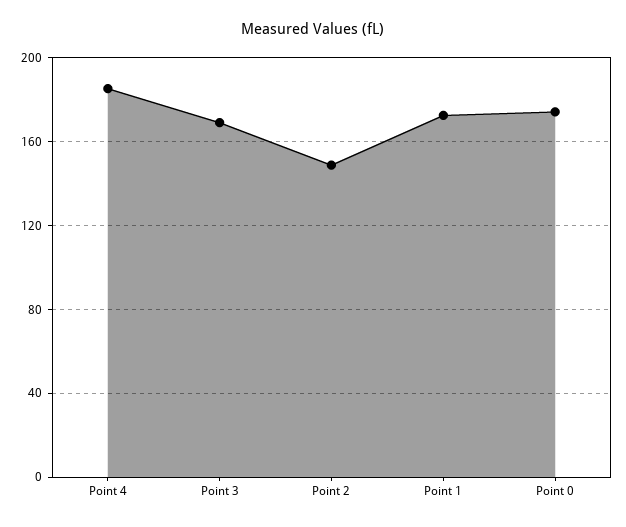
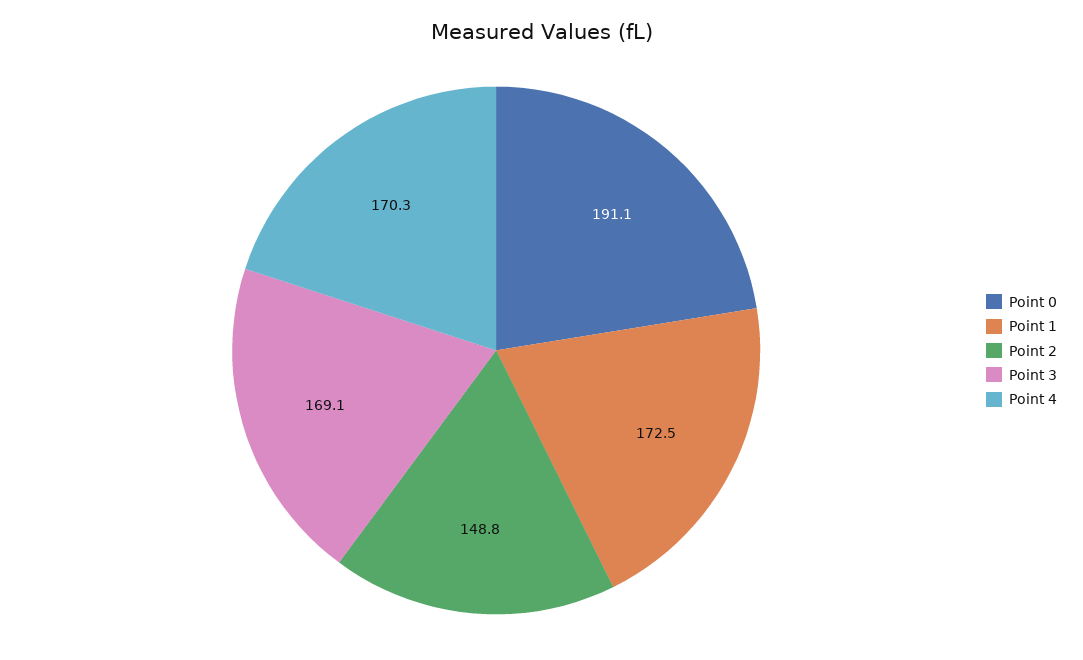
Point 4: 185 -> 170.3
Point 0: 175 -> 191.1

